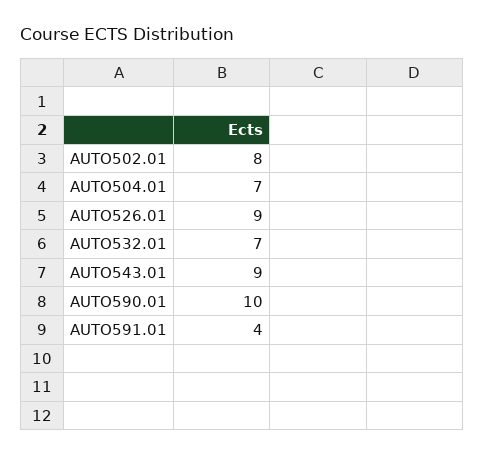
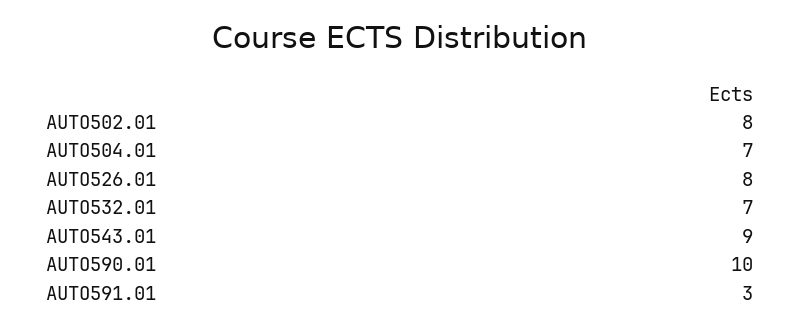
AUTO526.01: 9 -> 8
AUTO591.01: 4 -> 3

